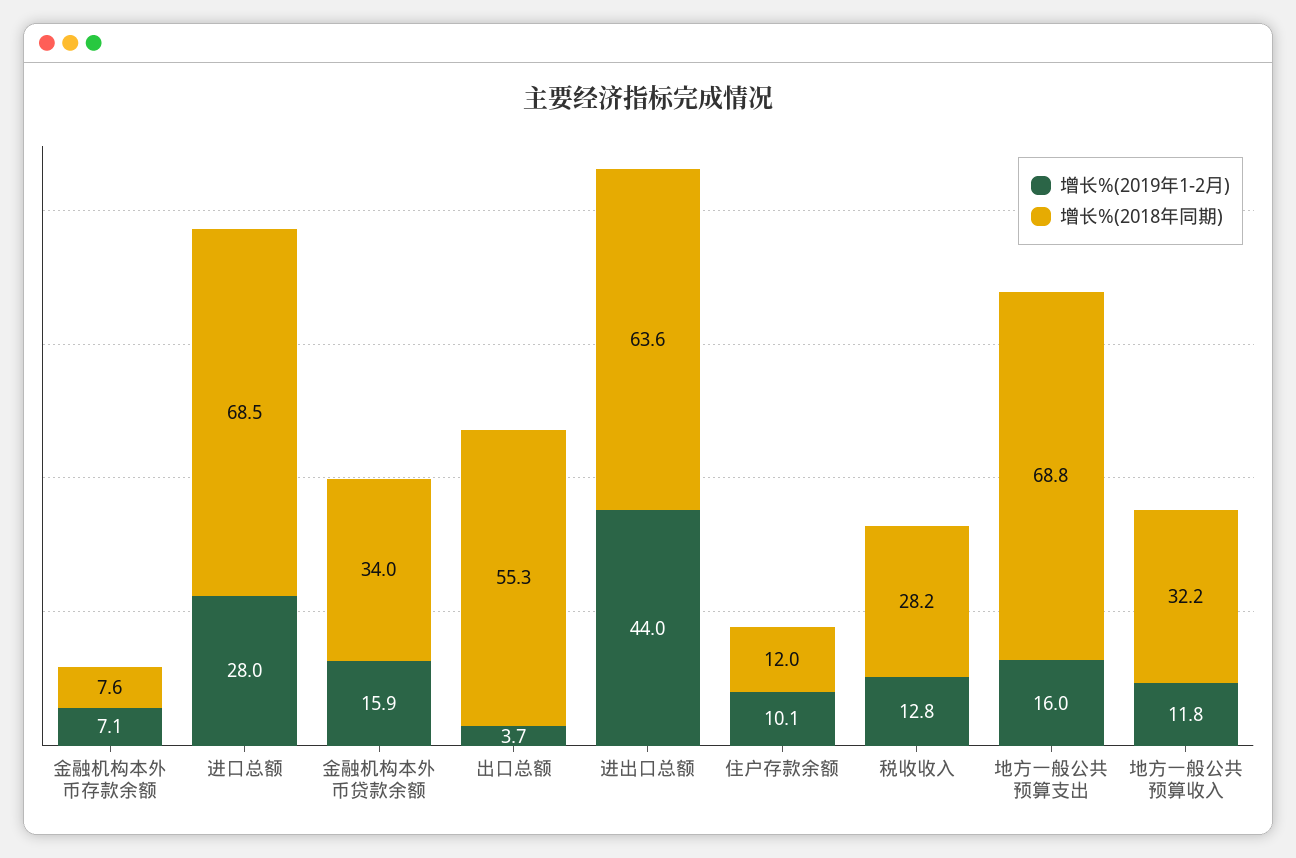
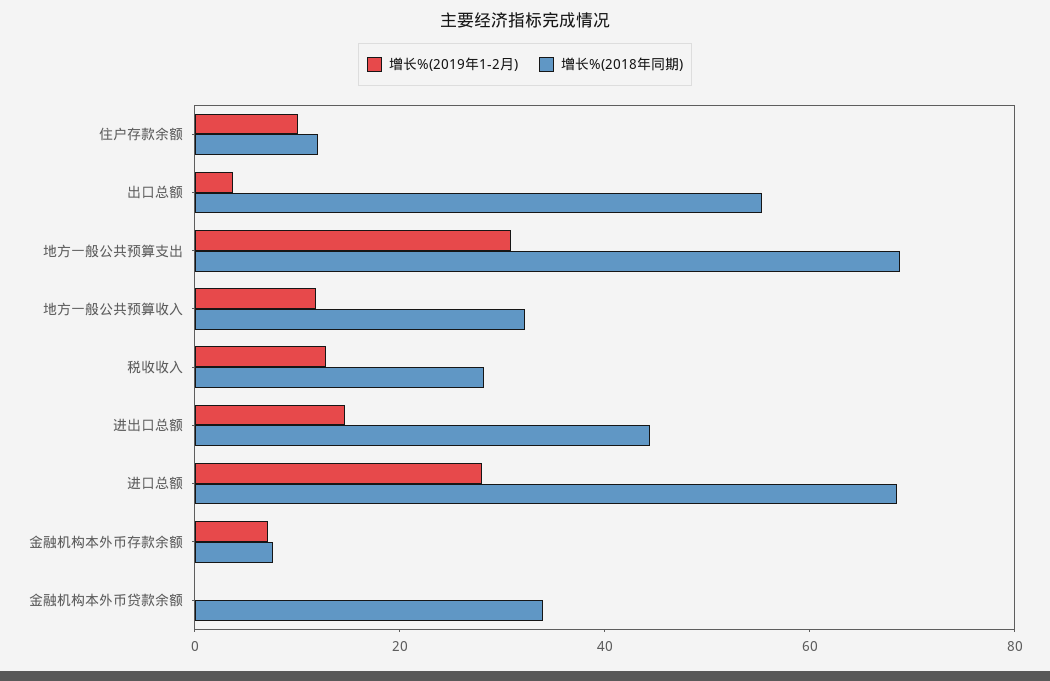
增长%(2019年1-2月), 金融机构本外币贷款余额: 15.9 -> 0
增长%(2019年1-2月), 进出口总额: 44 -> 15
增长%(2018年同期), 进出口总额: 63.6 -> 45
增长%(2019年1-2月), 地方一般公共预算支出: 16 -> 30

